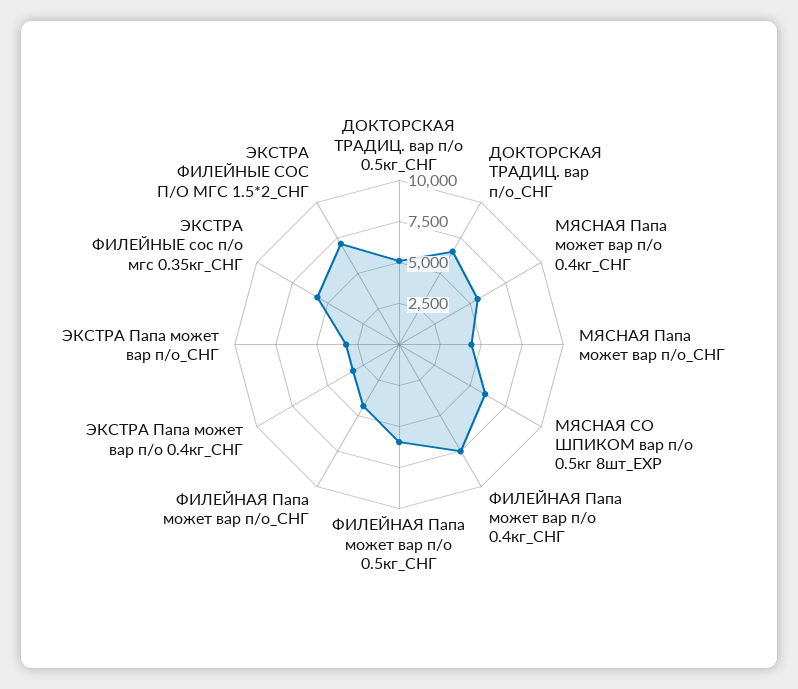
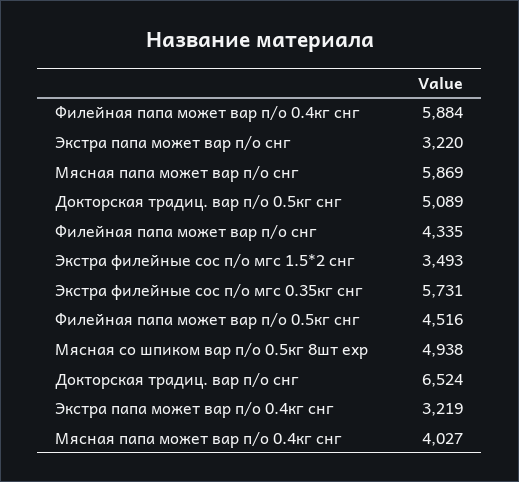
МЯСНАЯ Папа может вар п/о 0.4кг_СНГ: 5500 -> 4027
МЯСНАЯ Папа может вар п/о_СНГ: 4500 -> 5869
МЯСНАЯ СО ШПИКОМ вар п/о 0.5кг 8шт_EXP: 6000 -> 4938
ФИЛЕЙНАЯ Папа может вар п/о 0.4кг_СНГ: 7500 -> 5884
ФИЛЕЙНАЯ Папа может вар п/о 0.5кг_СНГ: 6000 -> 4516
ЭКСТРА ФИЛЕЙНЫЕ СОС П/О МГС 1.5*2_СНГ: 7000 -> 3493

